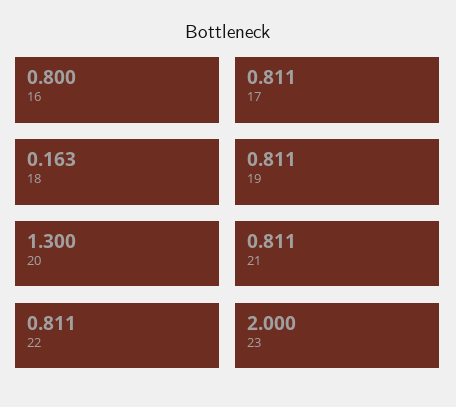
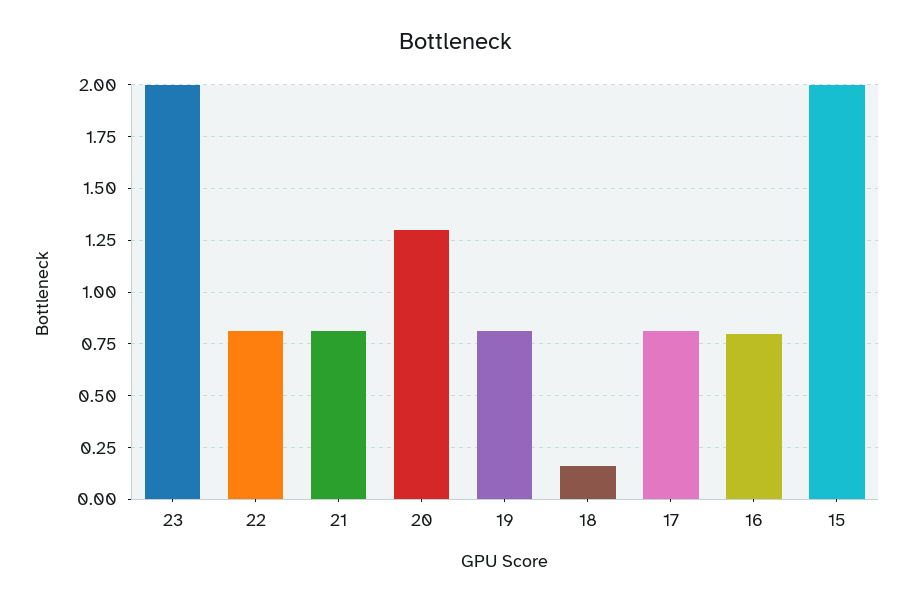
15: none -> 2

